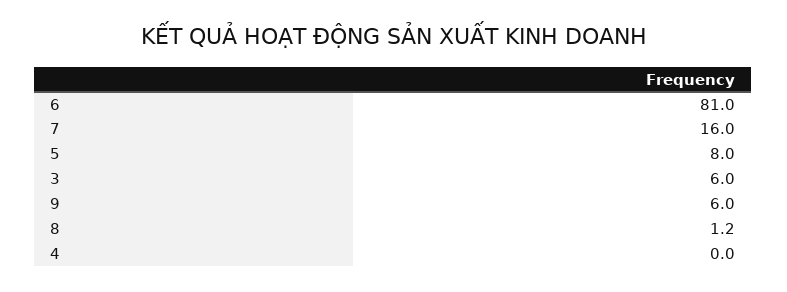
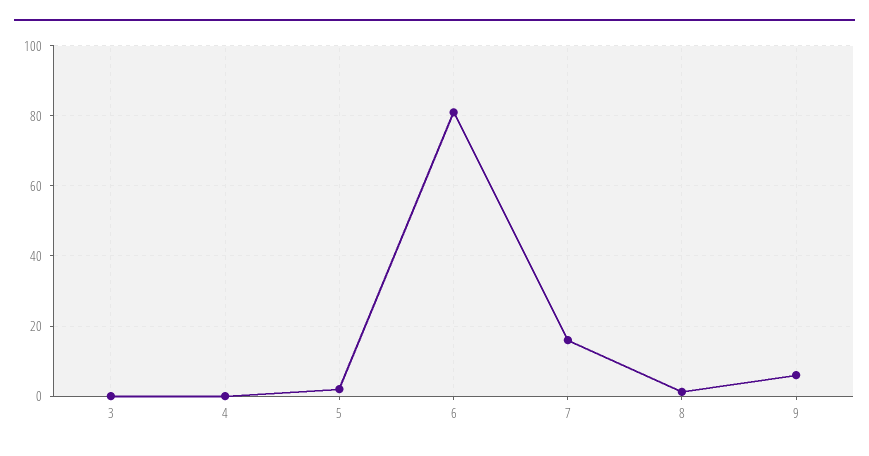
5: 8 -> 2
3: 6 -> 0

